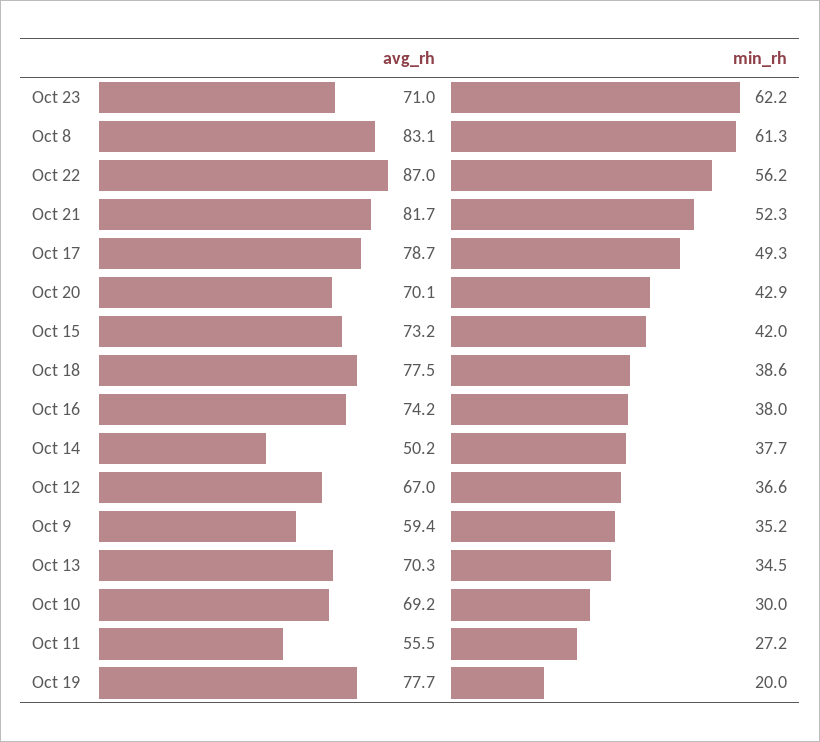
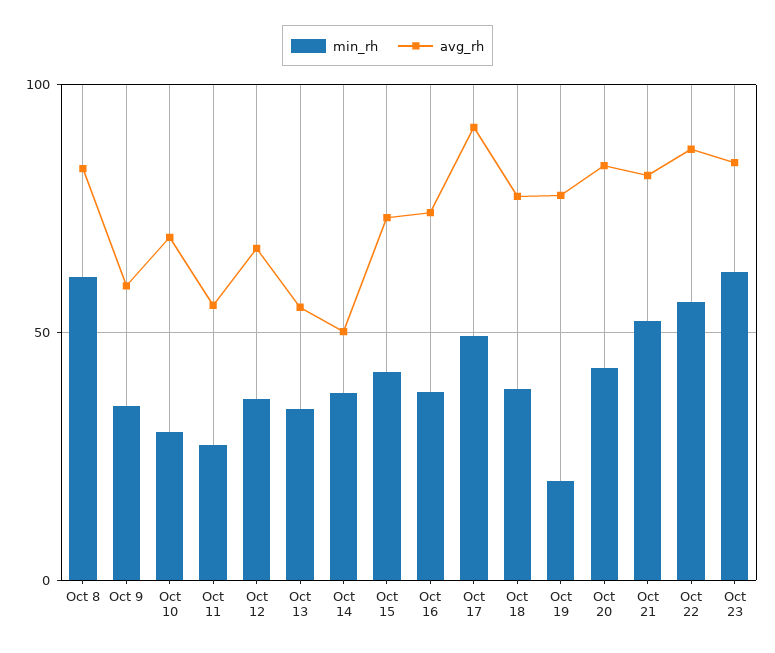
avg_rh, Oct 23: 71 -> 85
avg_rh, Oct 17: 78.7 -> 90
avg_rh, Oct 20: 70.1 -> 85
avg_rh, Oct 13: 70.3 -> 55

